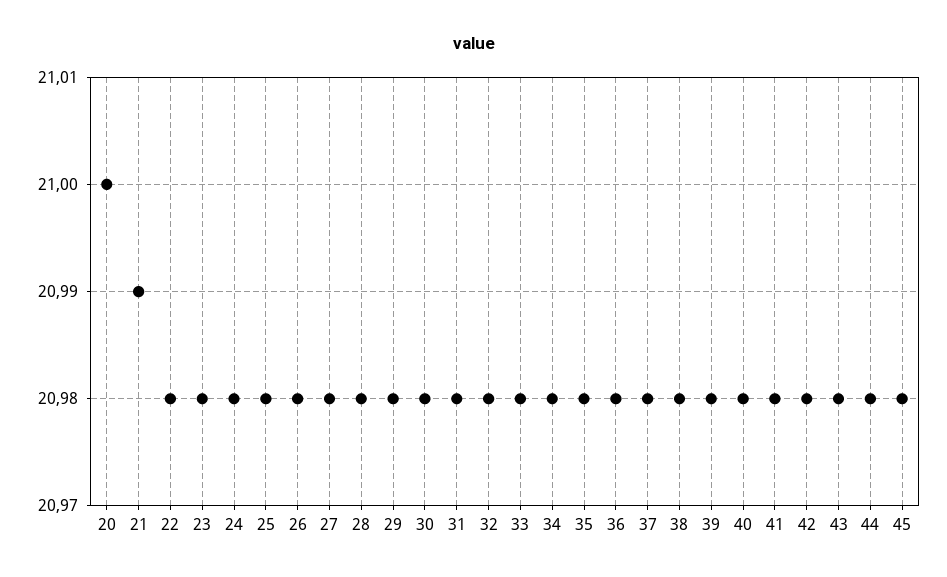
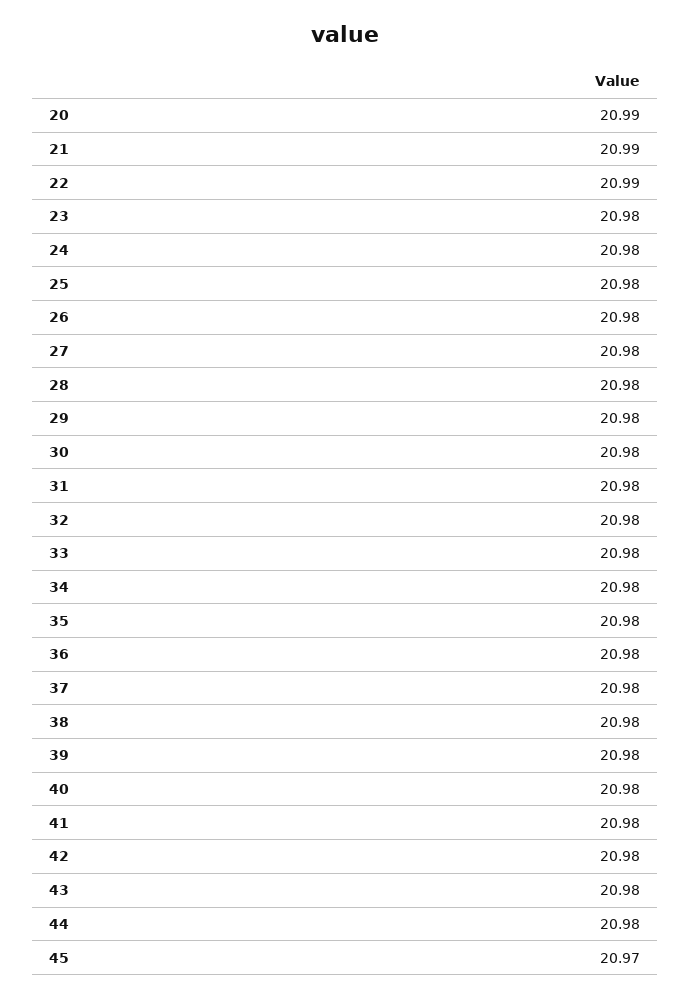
20: 21 -> 20.99
22: 20.98 -> 20.99
45: 20.98 -> 20.97

